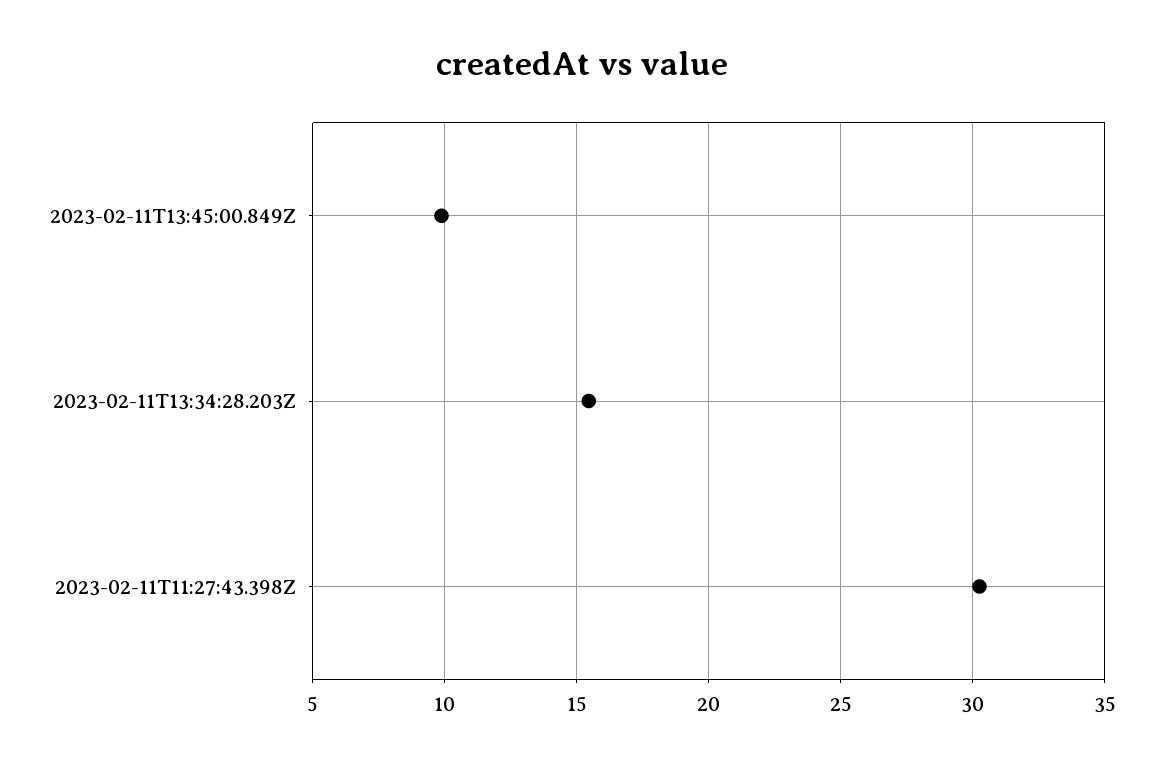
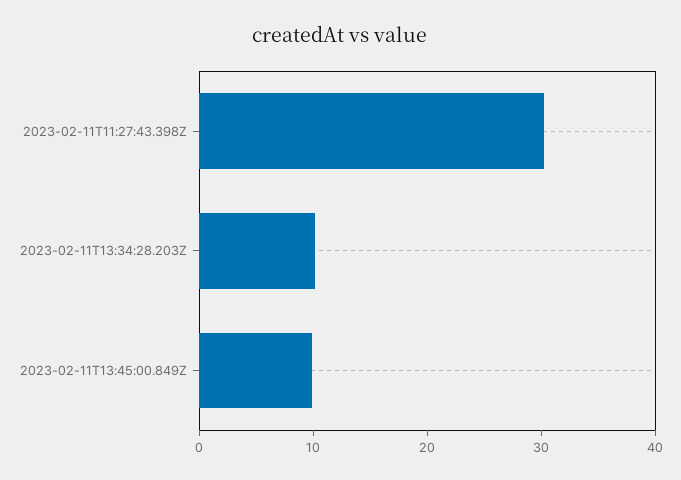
2023-02-11T13:34:28.203Z: 15.5 -> 10

